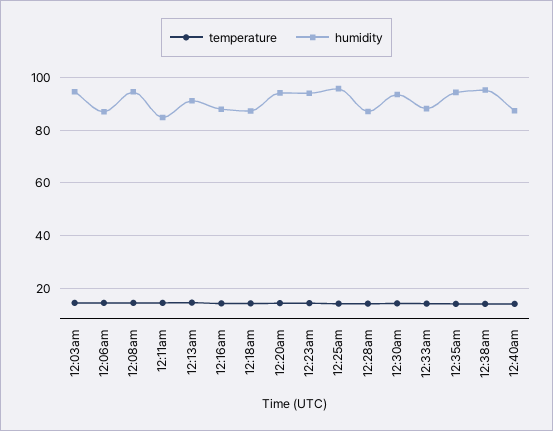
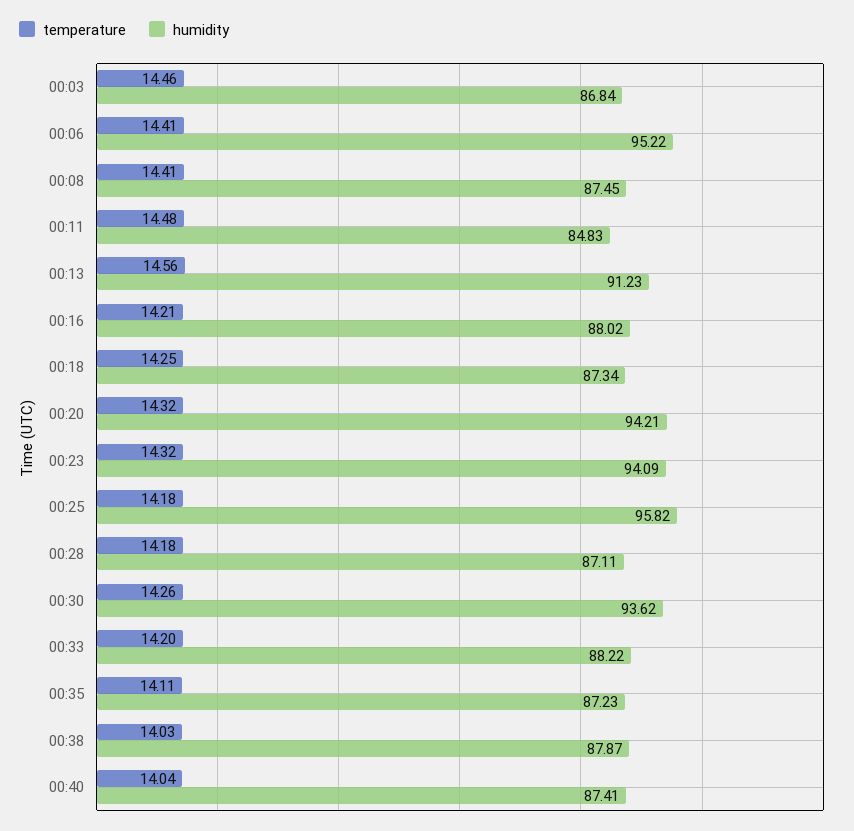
humidity, 12:03am: 95 -> 86.84
humidity, 12:06am: 87.5 -> 95.22
humidity, 12:08am: 95 -> 87.45
humidity, 12:35am: 95 -> 87.23
humidity, 12:38am: 95 -> 87.87

